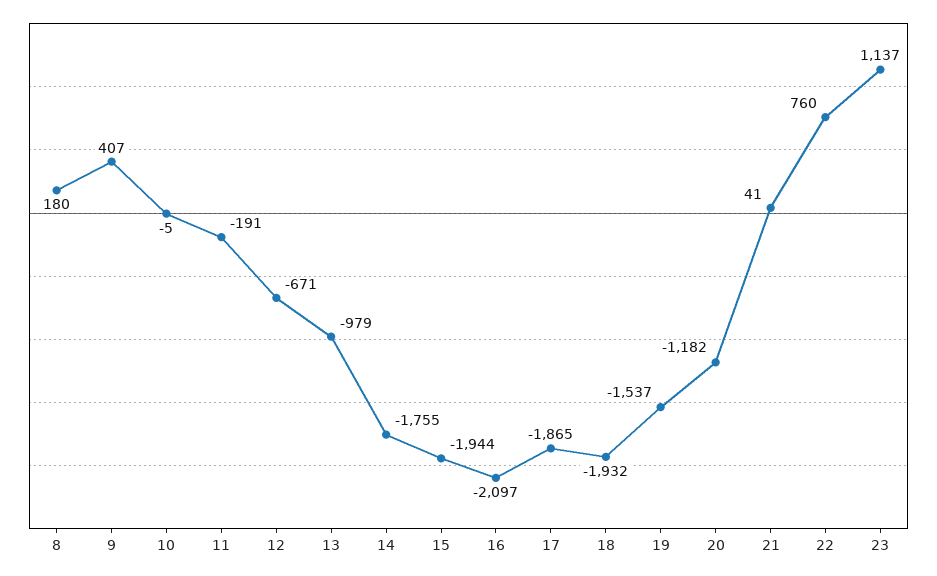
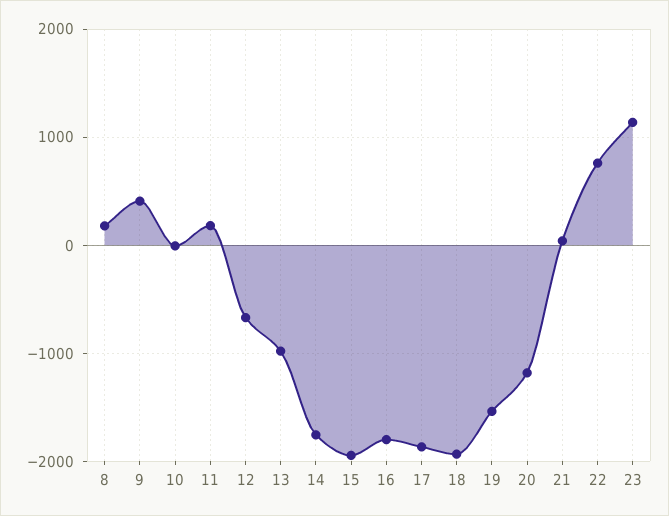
11: -191 -> 200
16: -2097 -> -1800

